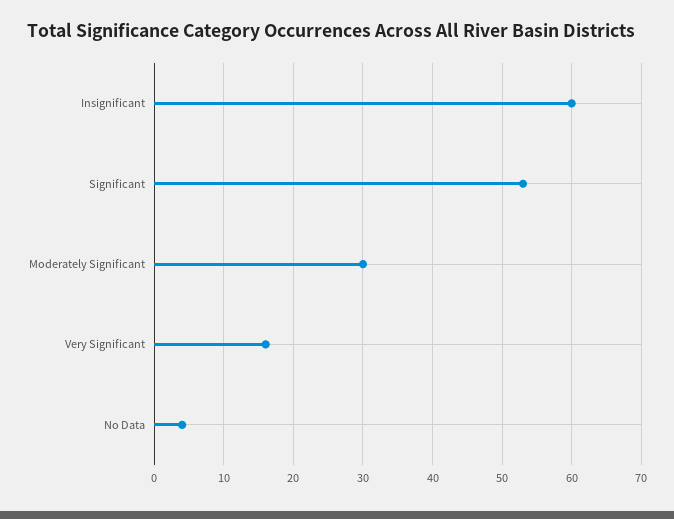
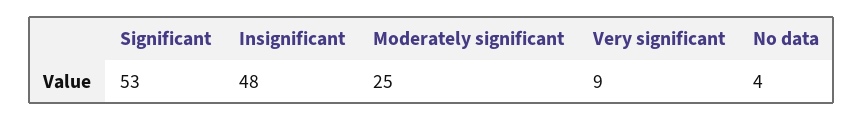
Insignificant: 60 -> 48
Moderately Significant: 30 -> 25
Very Significant: 16 -> 9

